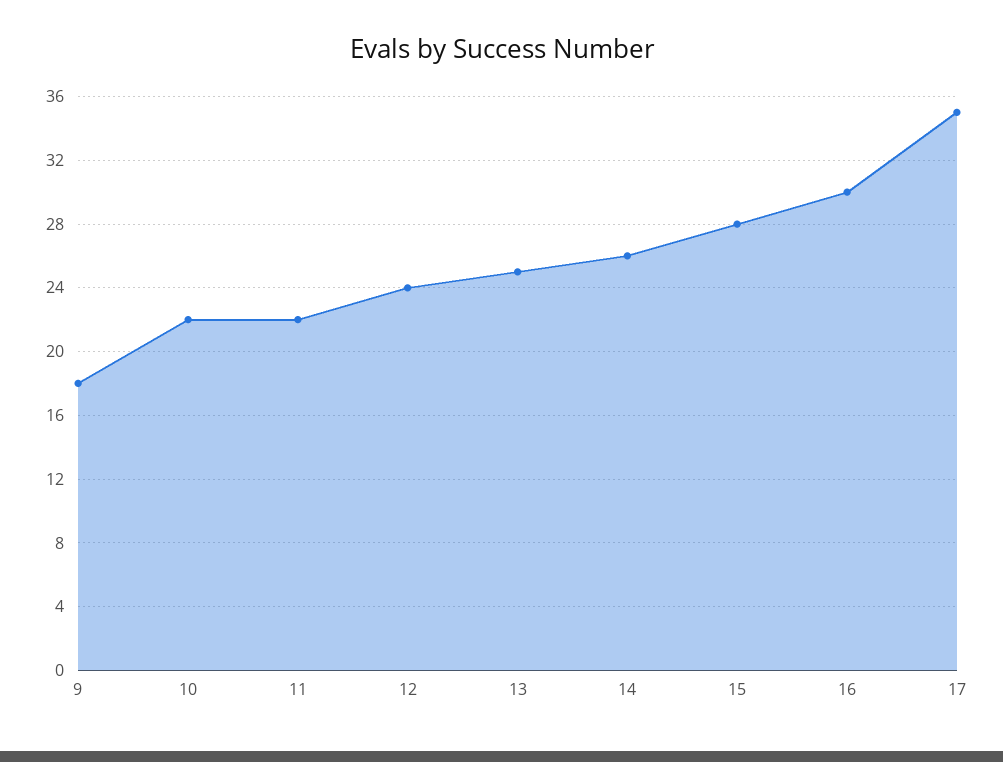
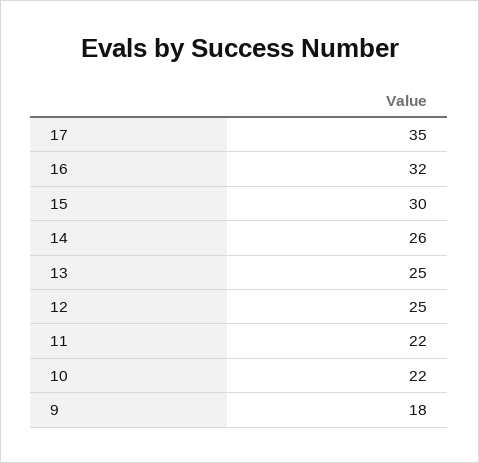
12: 24 -> 25
15: 28 -> 30
16: 30 -> 32

